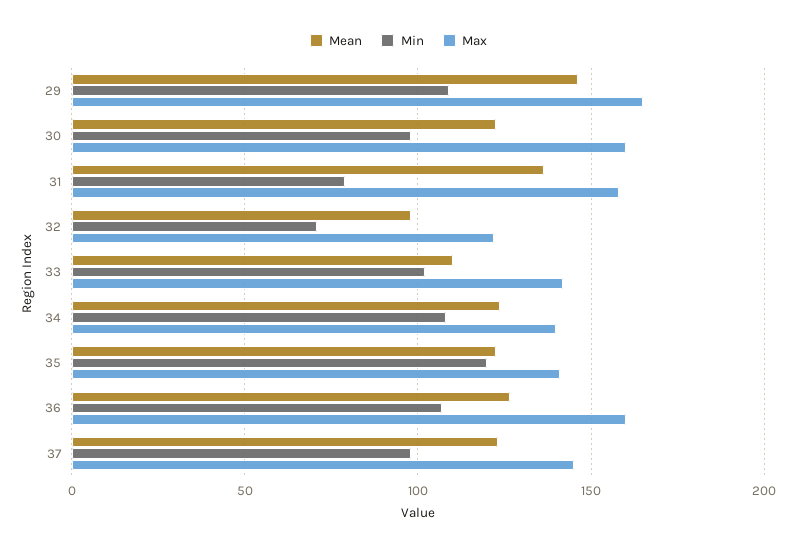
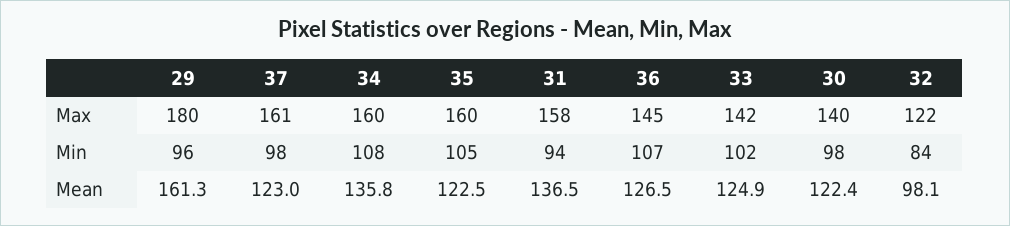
Mean, 29: 145 -> 161.3
Min, 29: 110 -> 96
Max, 29: 165 -> 180
Max, 30: 160 -> 140
Min, 31: 80 -> 94
Min, 32: 70 -> 84
Mean, 33: 110 -> 124.9
Mean, 34: 125 -> 135.8
Max, 34: 140 -> 160
Min, 35: 120 -> 105
Max, 35: 140 -> 160
Max, 36: 160 -> 145
Max, 37: 145 -> 161

